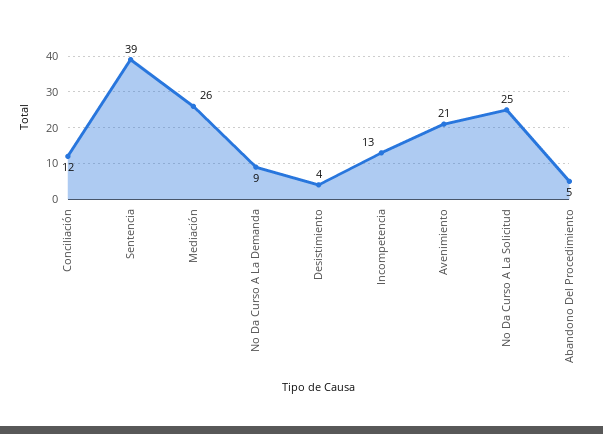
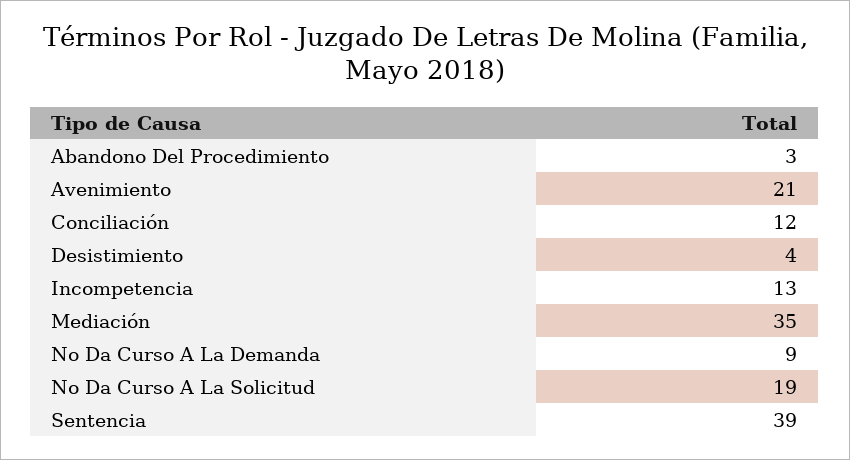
Mediación: 26 -> 35
No Da Curso A La Solicitud: 25 -> 19
Abandono Del Procedimiento: 5 -> 3

